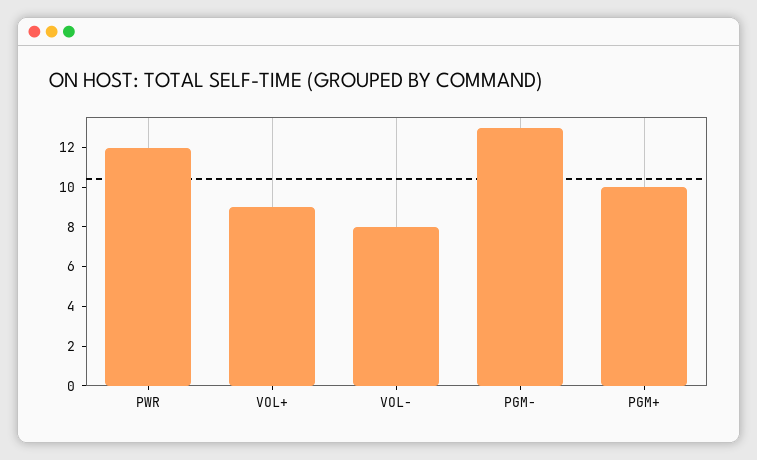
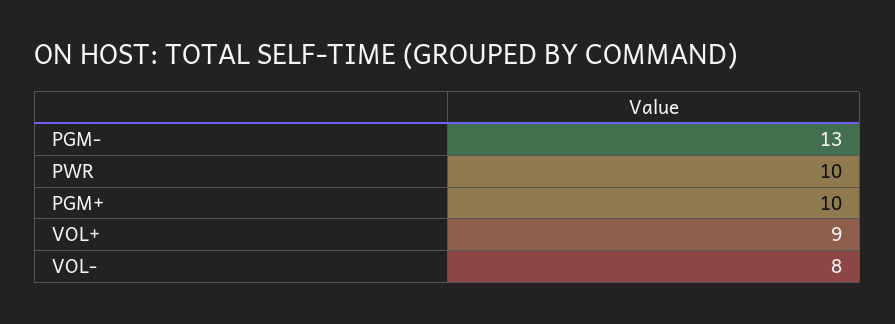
PWR: 12 -> 10

